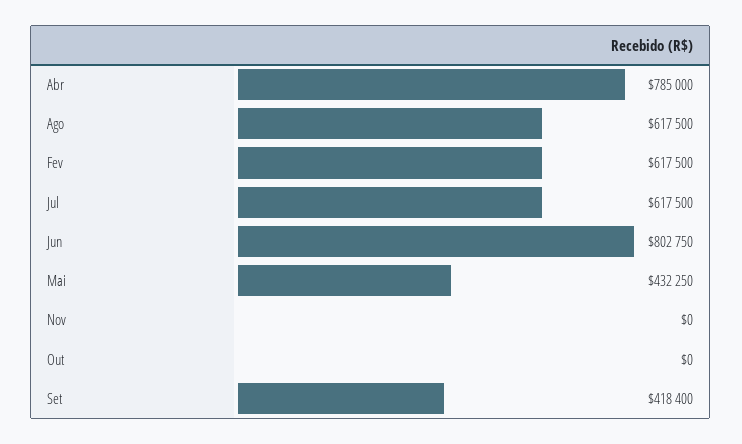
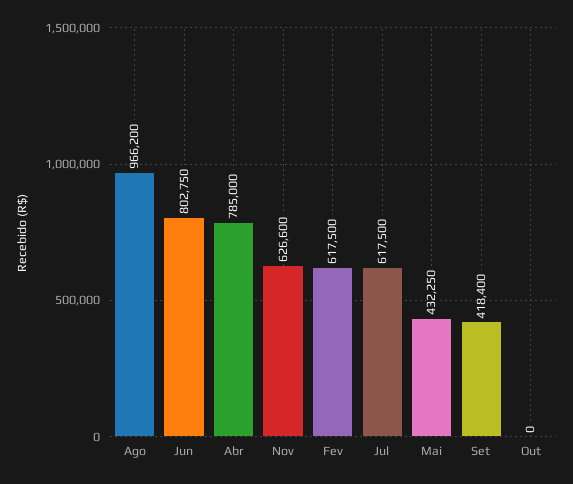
Ago: 617500 -> 966200
Nov: 0 -> 626600

